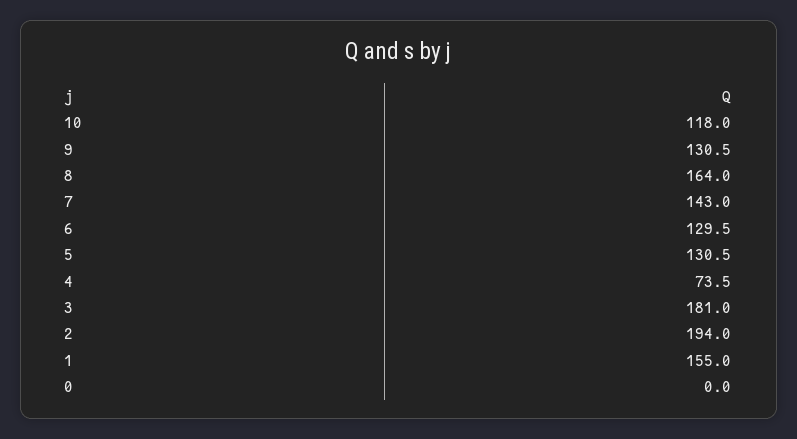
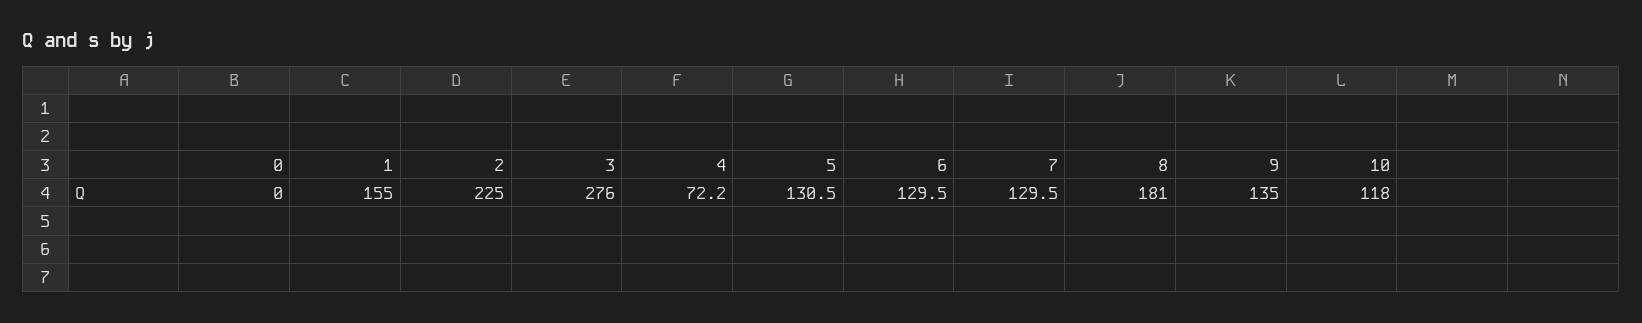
9: 130.5 -> 135
8: 164 -> 181
7: 143 -> 129.5
4: 73.5 -> 72.2
3: 181 -> 276
2: 194 -> 225

